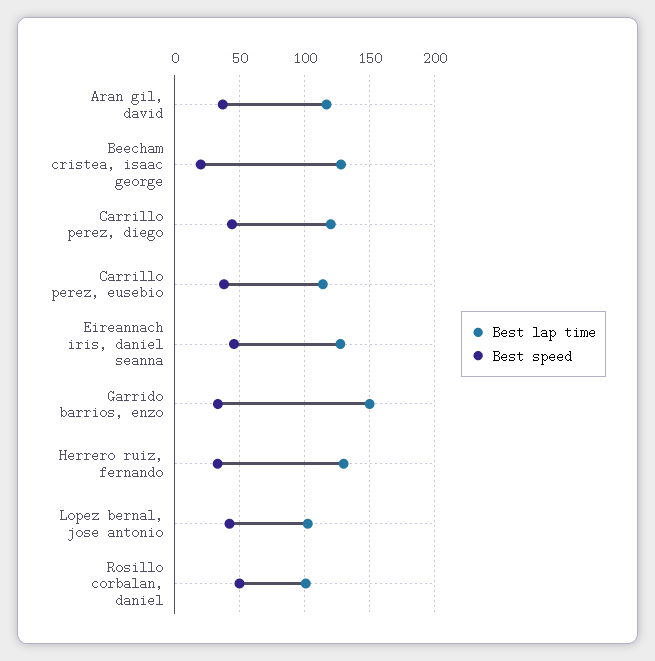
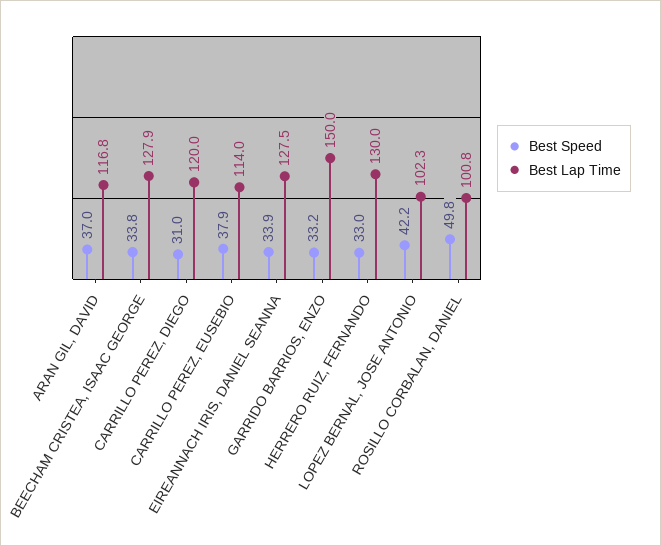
Best speed, Beecham cristea, isaac george: 20 -> 33.8
Best speed, Carrillo perez, diego: 45 -> 31
Best speed, Eireannach iris, daniel seanna: 45 -> 33.9

